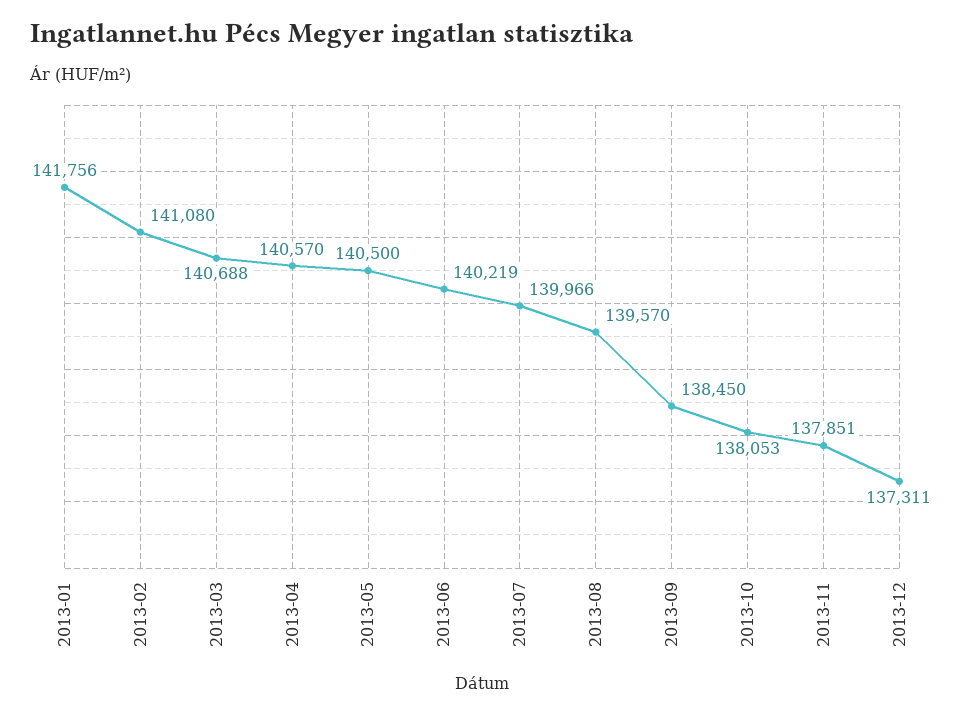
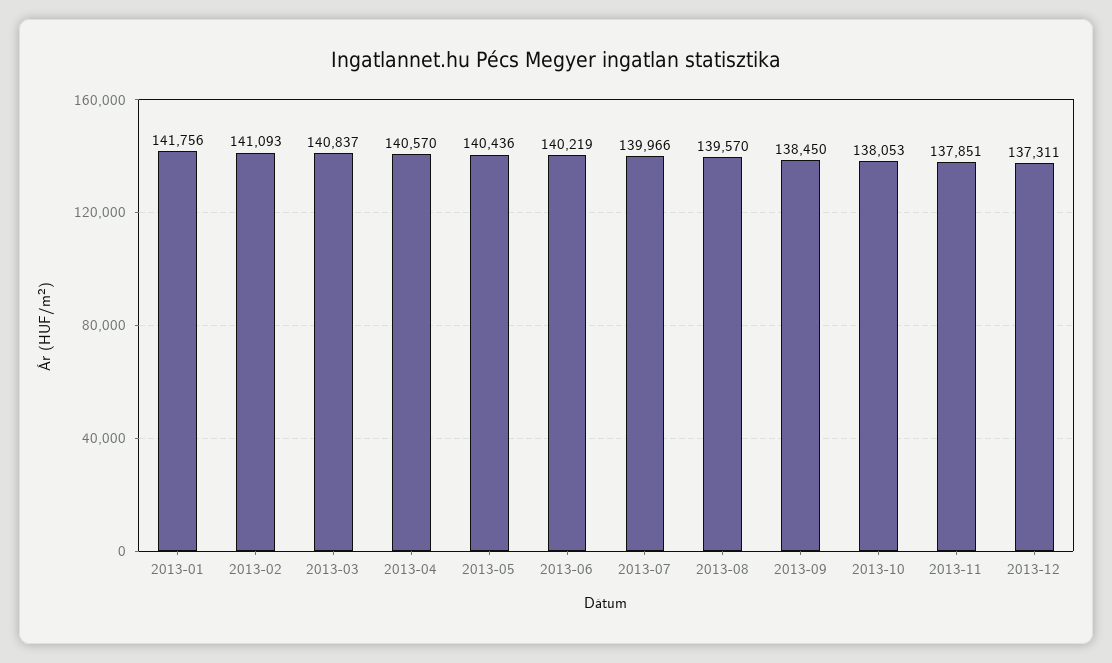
2013-02: 141080 -> 141093
2013-03: 140688 -> 140837
2013-05: 140500 -> 140436

